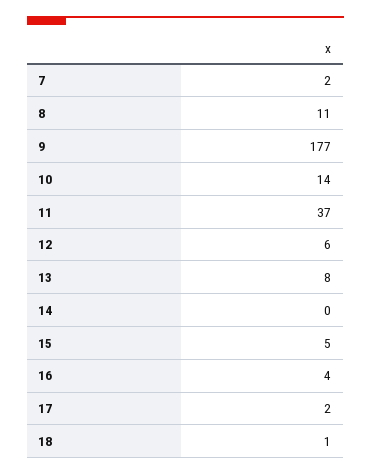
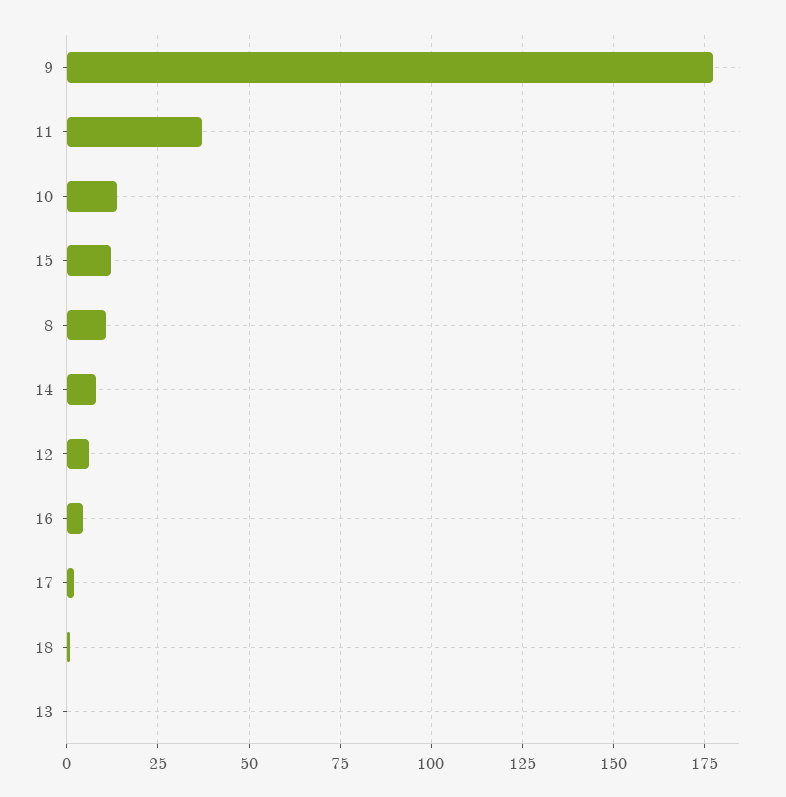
7: 2 -> none
13: 8 -> 0
14: 0 -> 7.5
15: 5 -> 12.5

